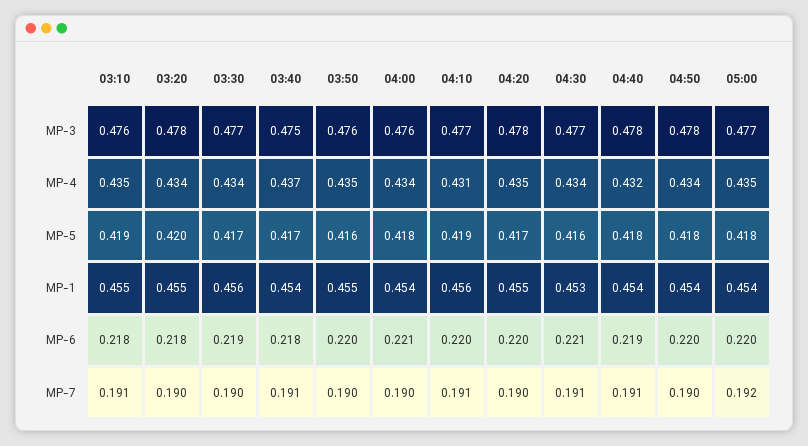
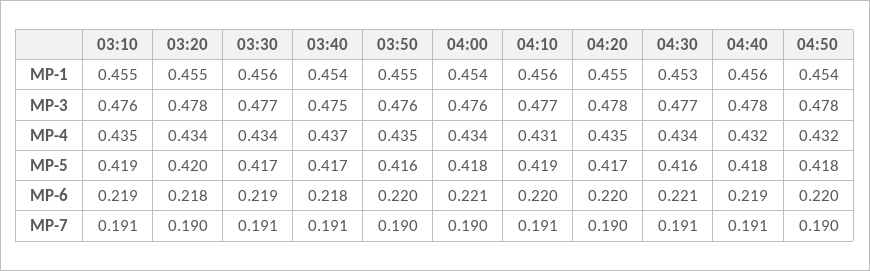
05:00, MP-3: 0.477 -> none
04:50, MP-4: 0.434 -> 0.432
05:00, MP-4: 0.435 -> none
05:00, MP-5: 0.418 -> none
04:40, MP-1: 0.454 -> 0.456
05:00, MP-1: 0.454 -> none
03:10, MP-6: 0.218 -> 0.219
05:00, MP-6: 0.22 -> none
03:30, MP-7: 0.19 -> 0.191
05:00, MP-7: 0.192 -> none

